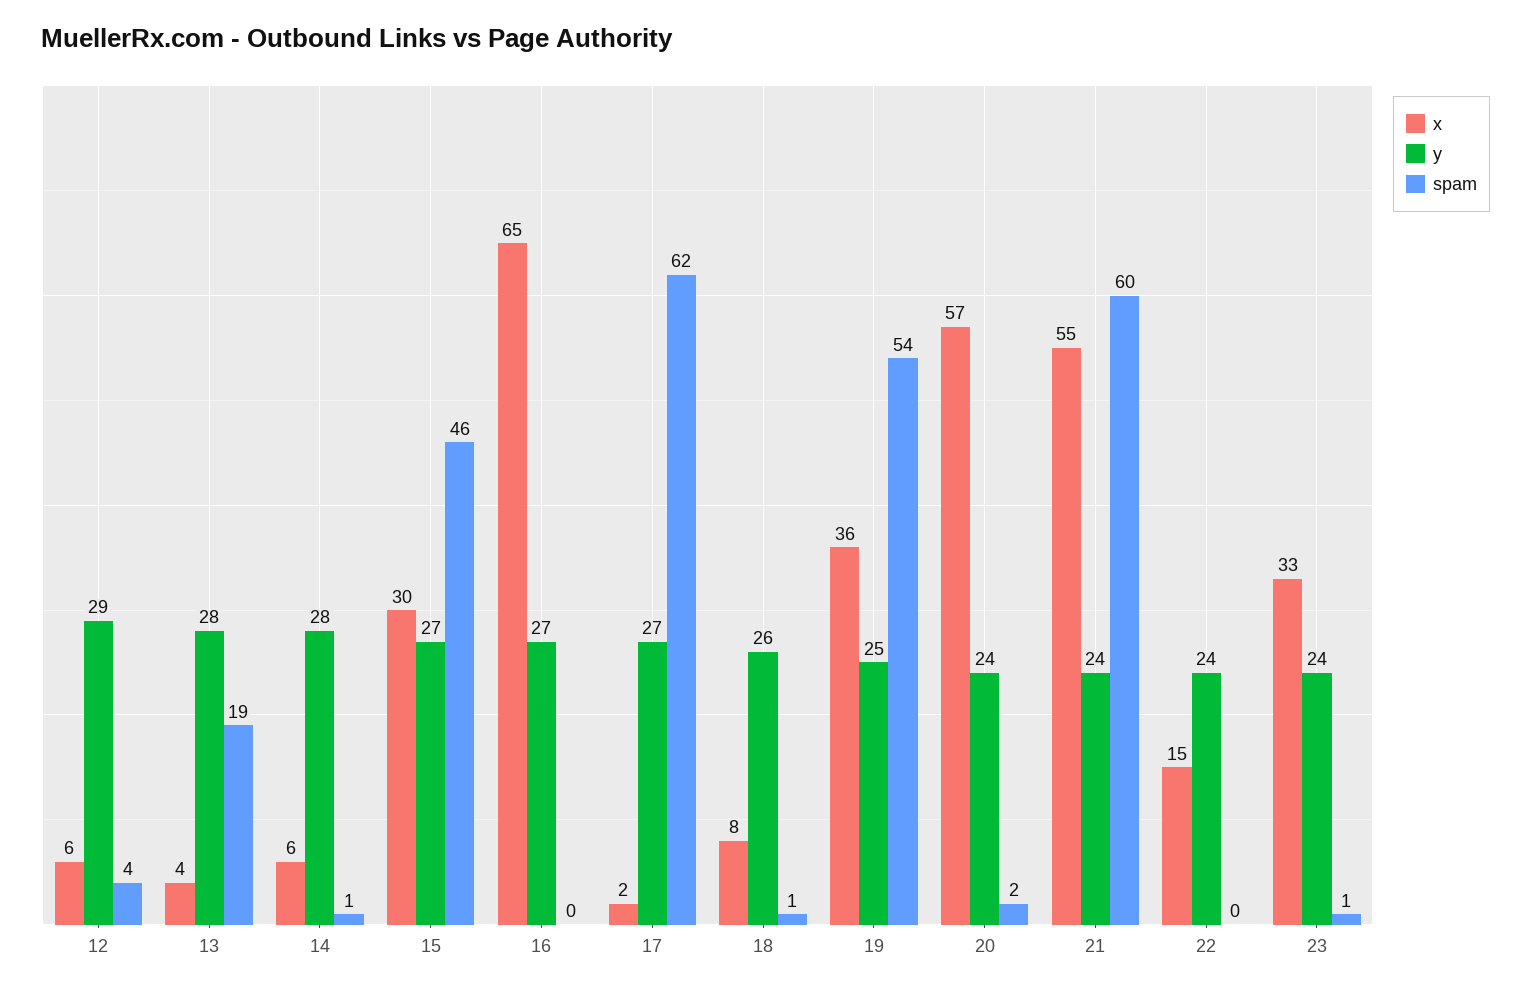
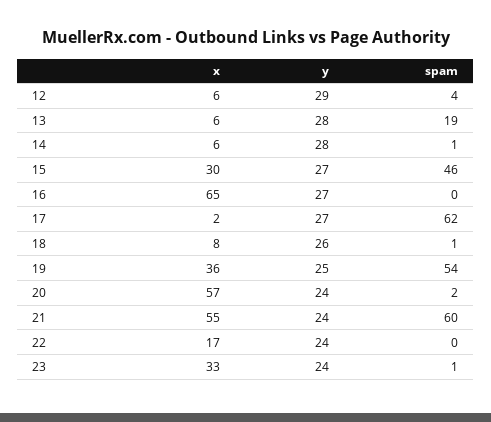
x, 13: 4 -> 6
x, 22: 15 -> 17

